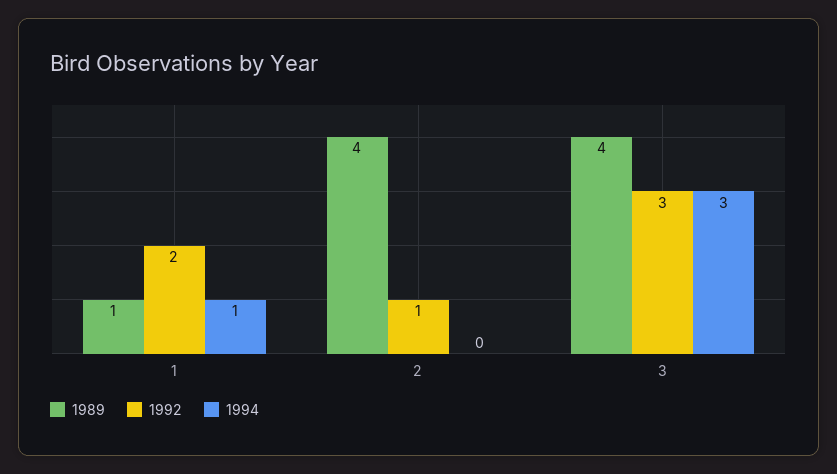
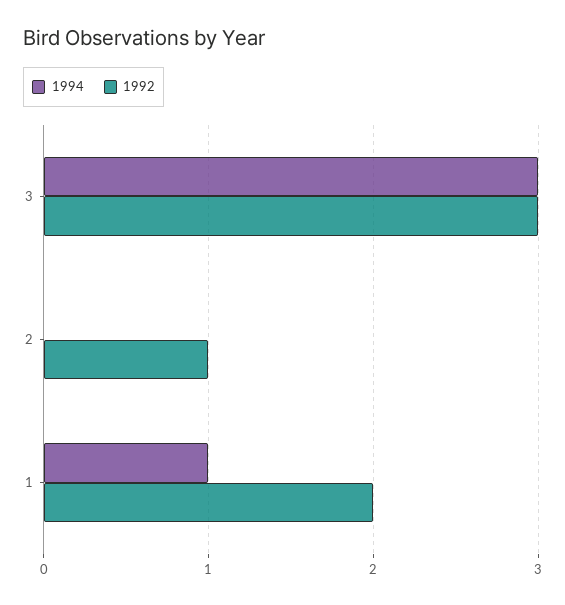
1989, 1: 1 -> none
1989, 2: 4 -> none
1989, 3: 4 -> none

